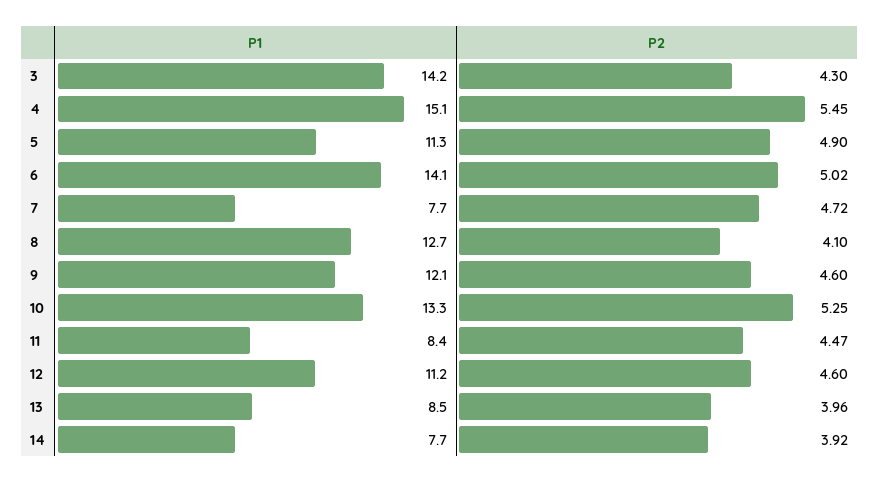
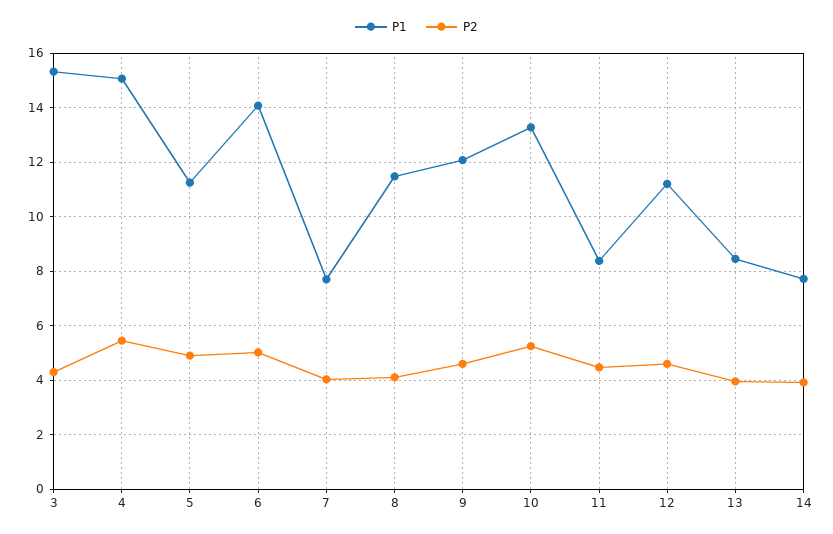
P1, 3: 14.2 -> 15.25
P2, 7: 4.72 -> 4
P1, 8: 12.7 -> 11.5

